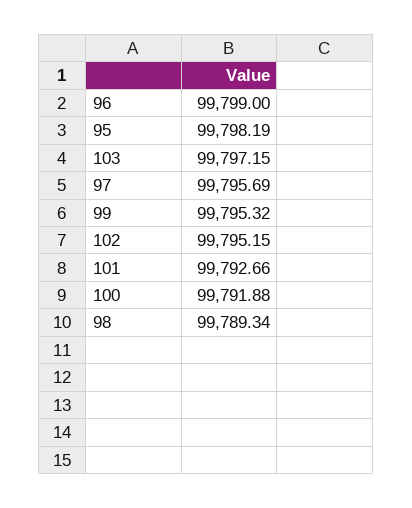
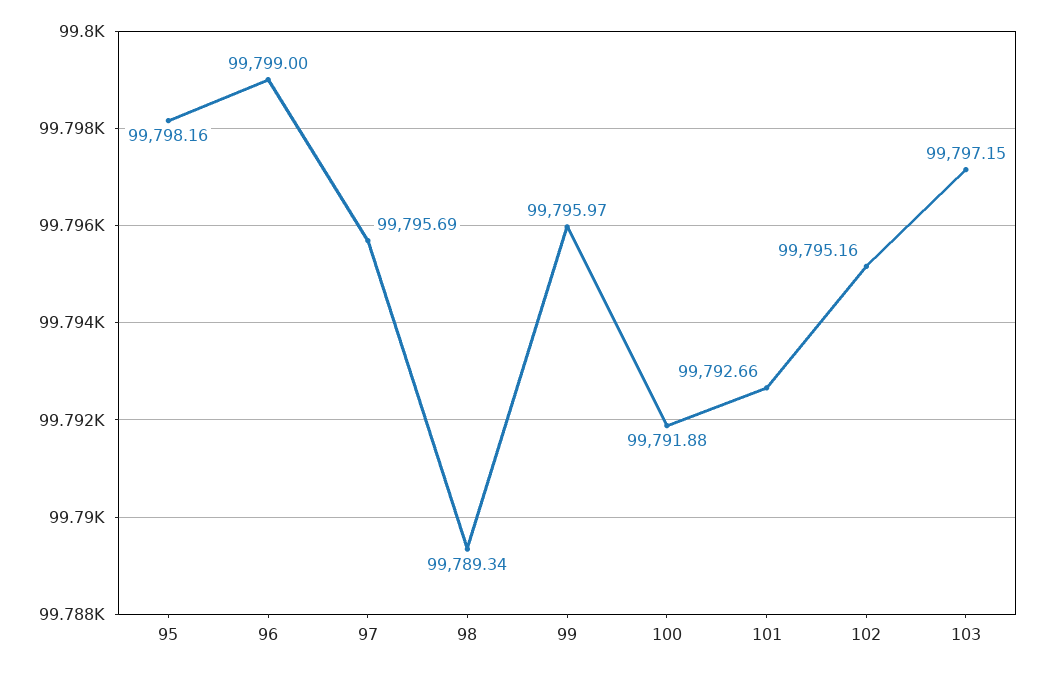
95: 99798.19 -> 99798.16
99: 99795.32 -> 99795.97
102: 99795.15 -> 99795.16

